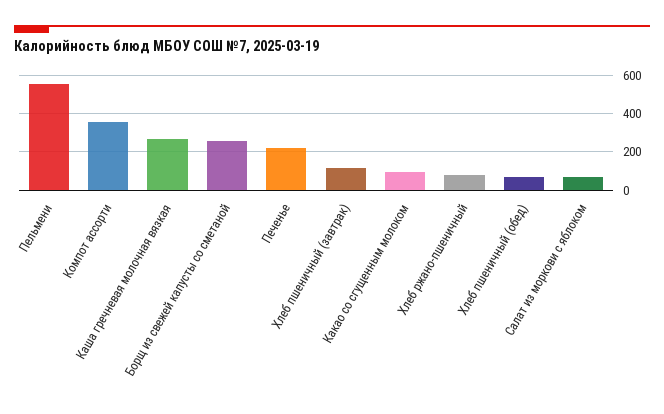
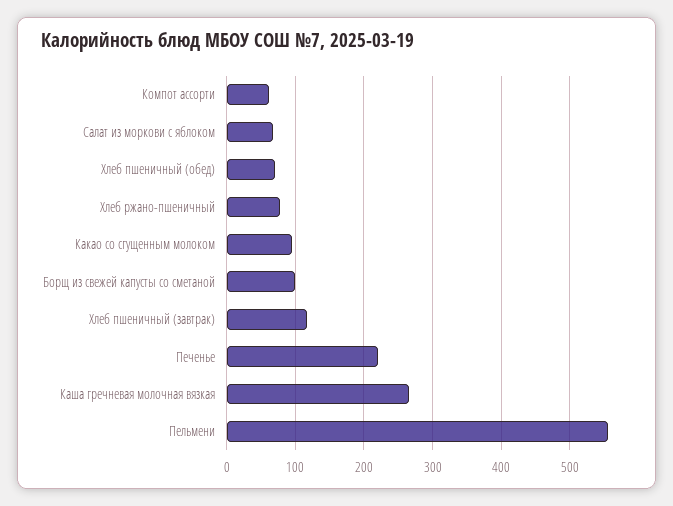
Компот ассорти: 350 -> 60
Борщ из свежей капусты со сметаной: 250 -> 100

